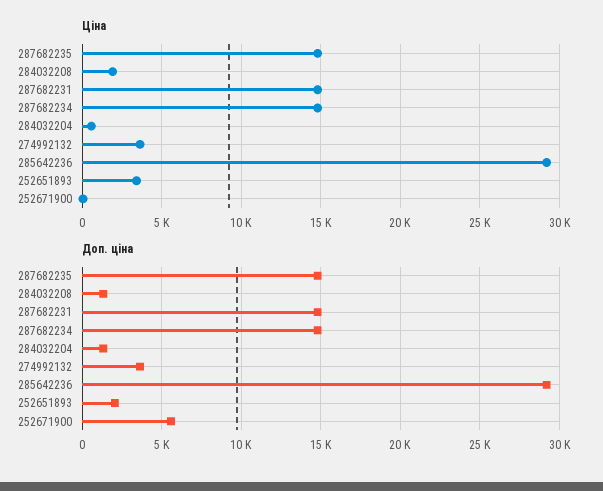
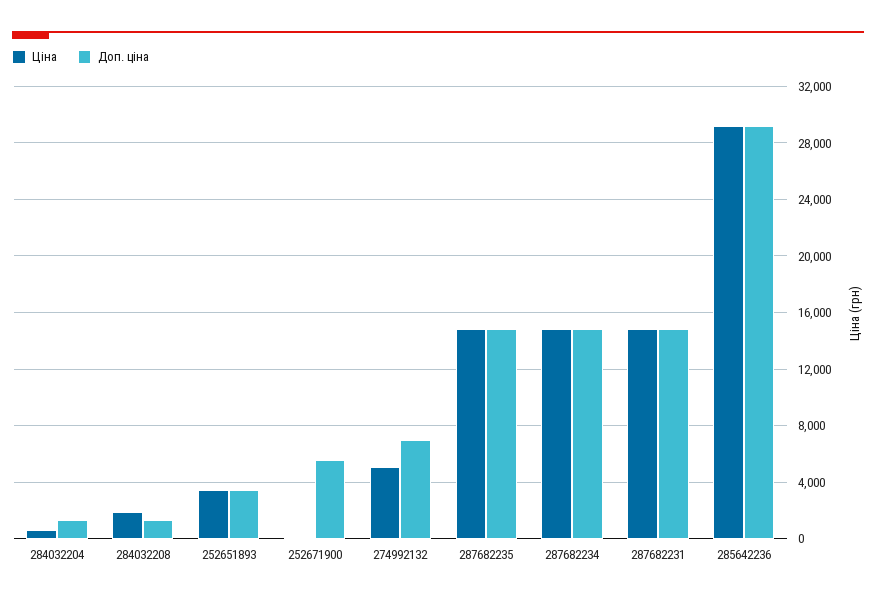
Ціна, 274992132: 3500 -> 5000
Доп. ціна, 274992132: 3500 -> 7000
Доп. ціна, 252651893: 2000 -> 3500

